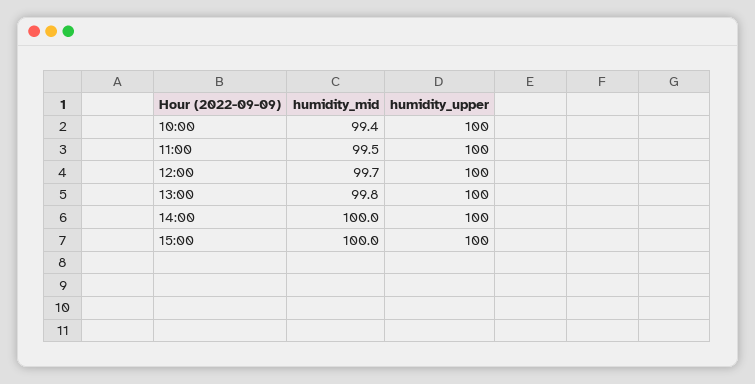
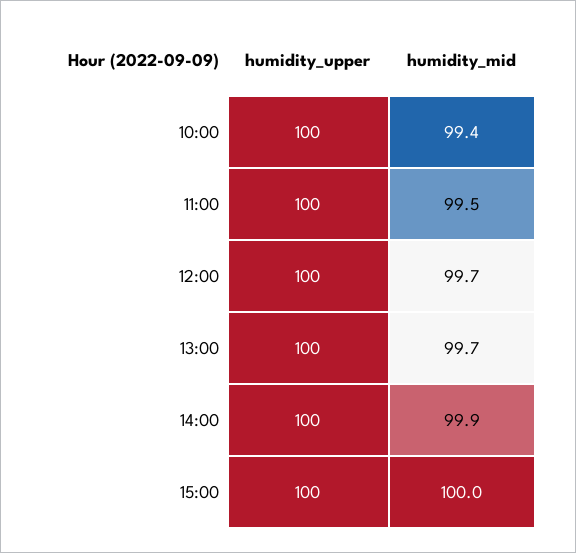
humidity_mid, 13:00: 99.8 -> 99.7
humidity_mid, 14:00: 100 -> 99.9

